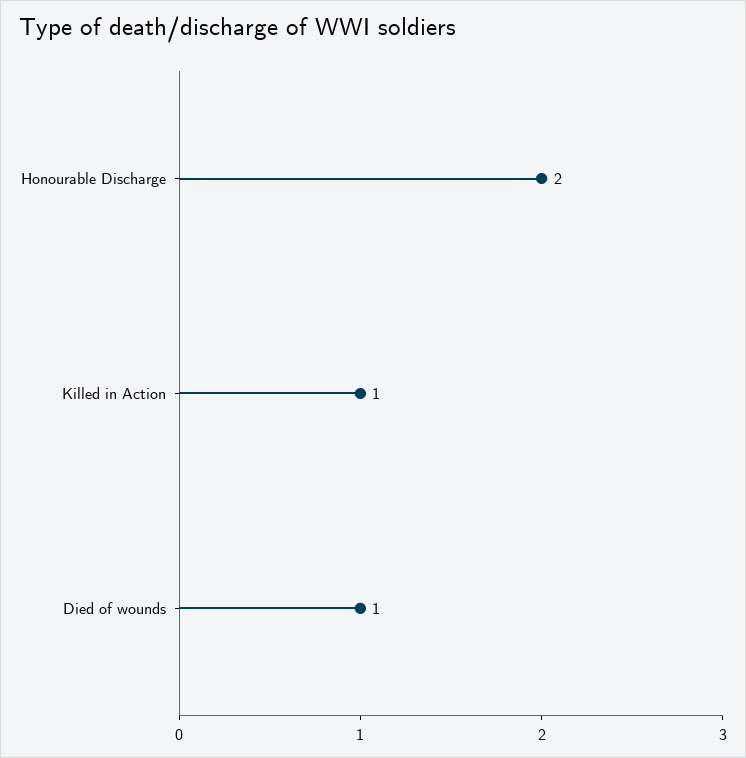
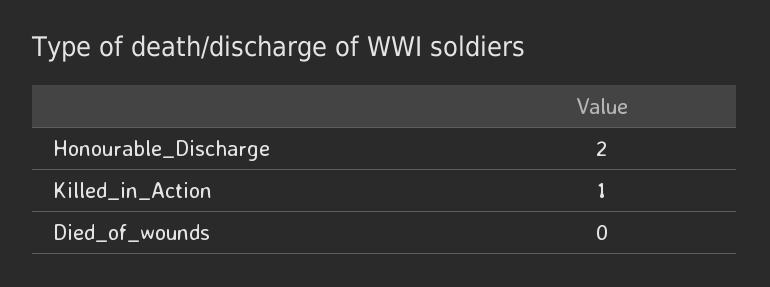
Died of wounds: 1 -> 0

